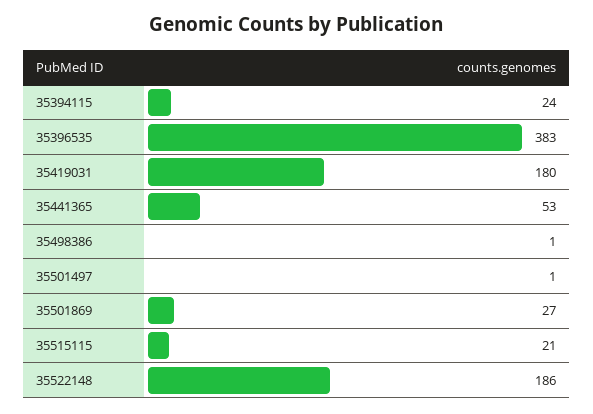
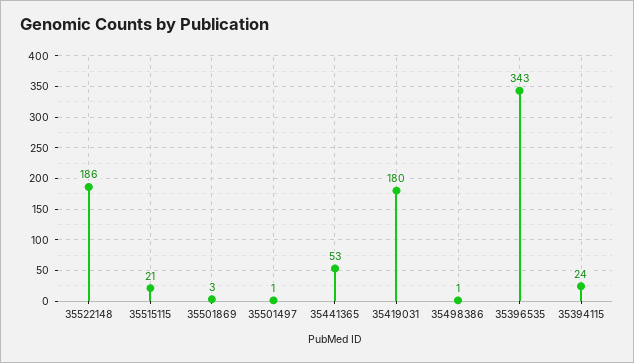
35396535: 383 -> 343
35501869: 27 -> 3

